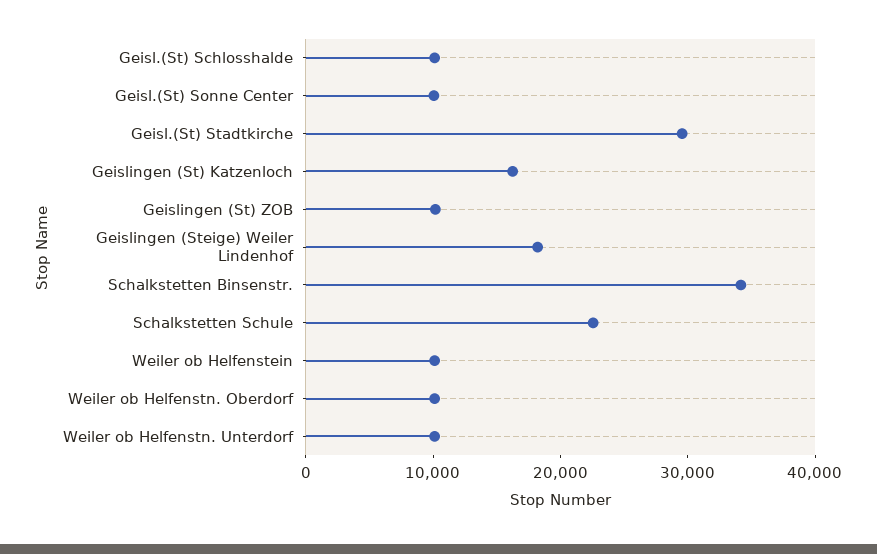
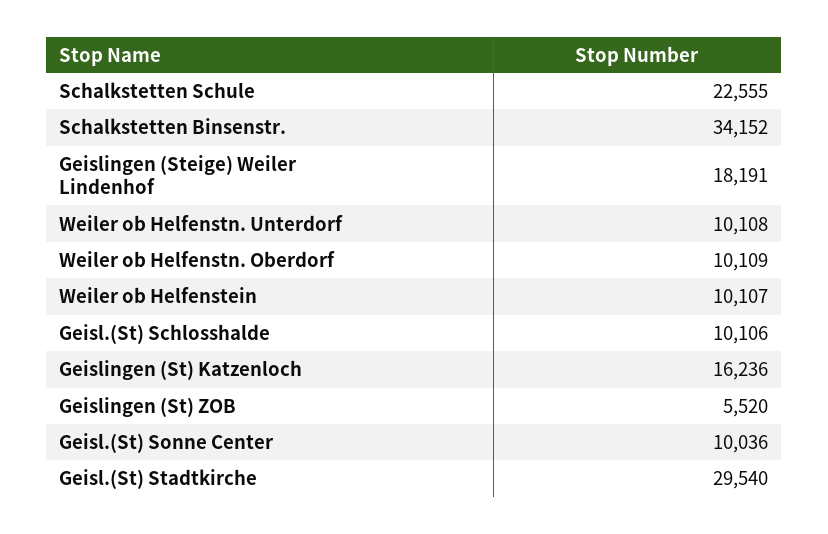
Geislingen (St) ZOB: 10000 -> 5520

